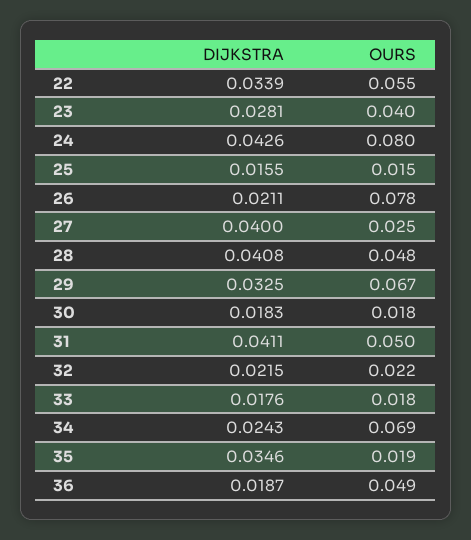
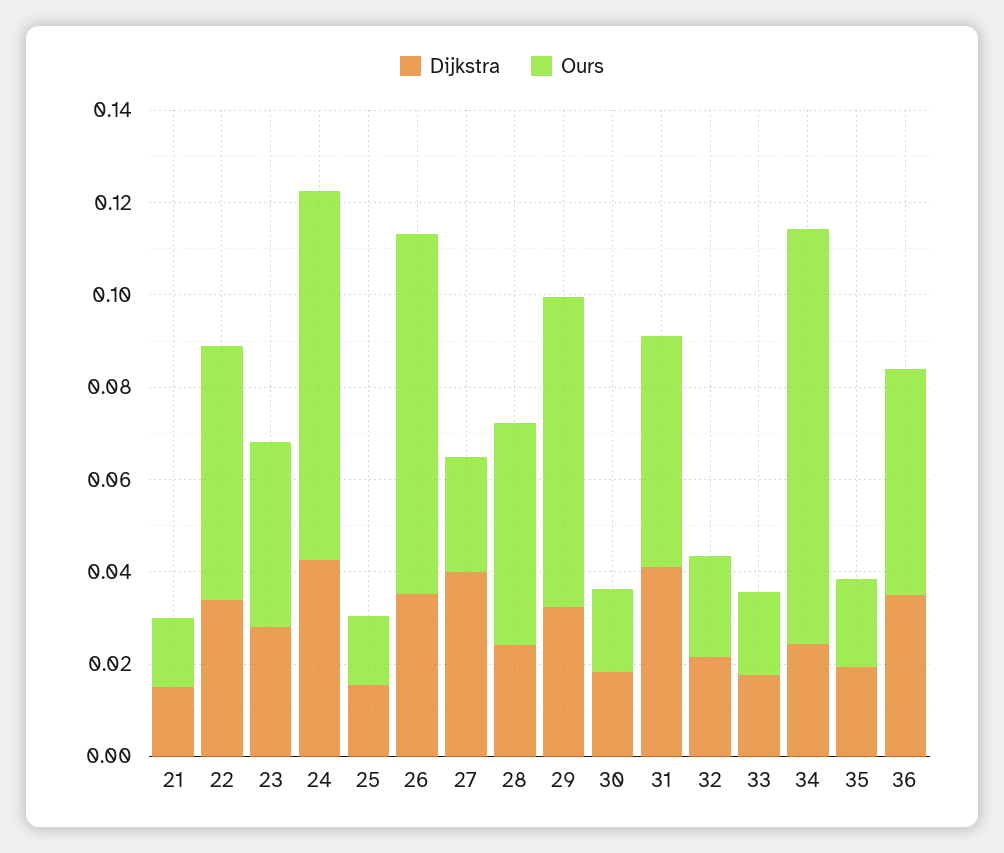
DIJKSTRA, 26: 0.0211 -> 0.035
DIJKSTRA, 28: 0.0408 -> 0.025
OURS, 34: 0.069 -> 0.09
DIJKSTRA, 35: 0.0346 -> 0.02
DIJKSTRA, 36: 0.0187 -> 0.035
DIJKSTRA, 21: none -> 0.015
OURS, 21: none -> 0.015

